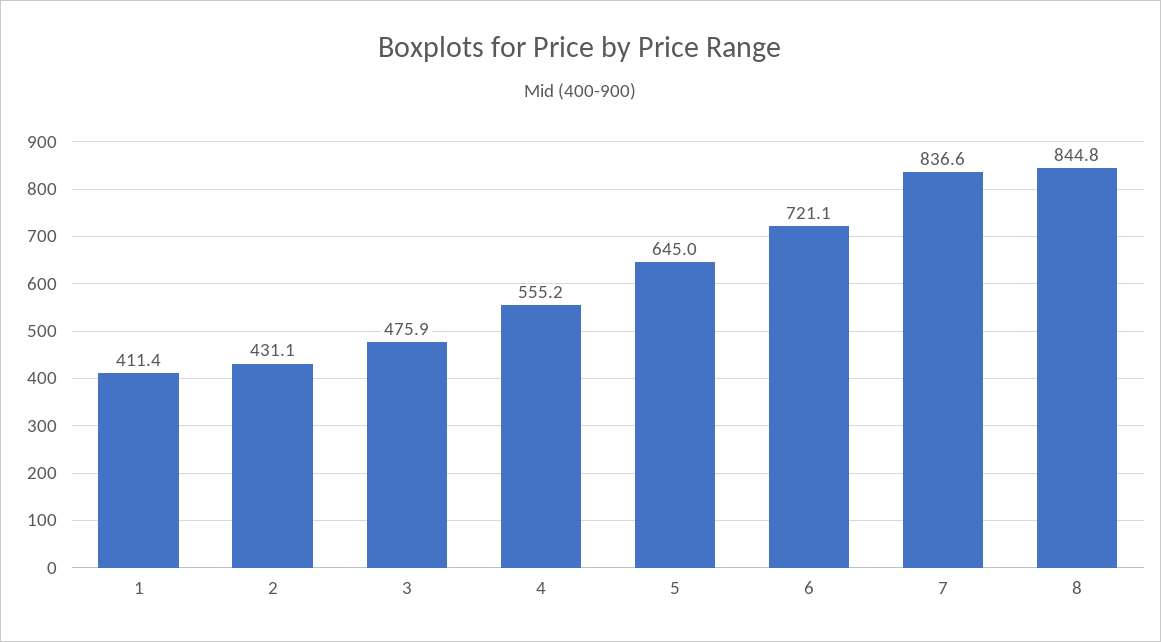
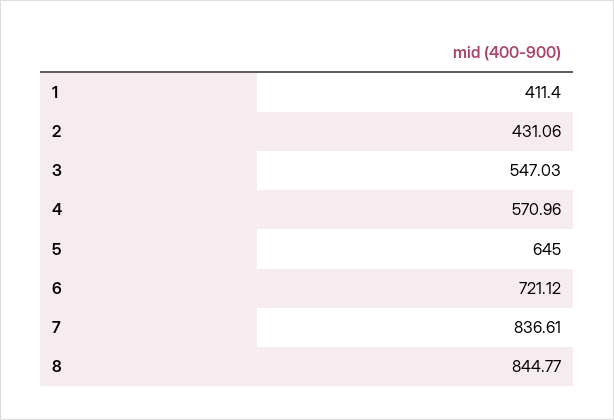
3: 475.9 -> 547.03
4: 555.2 -> 570.96

